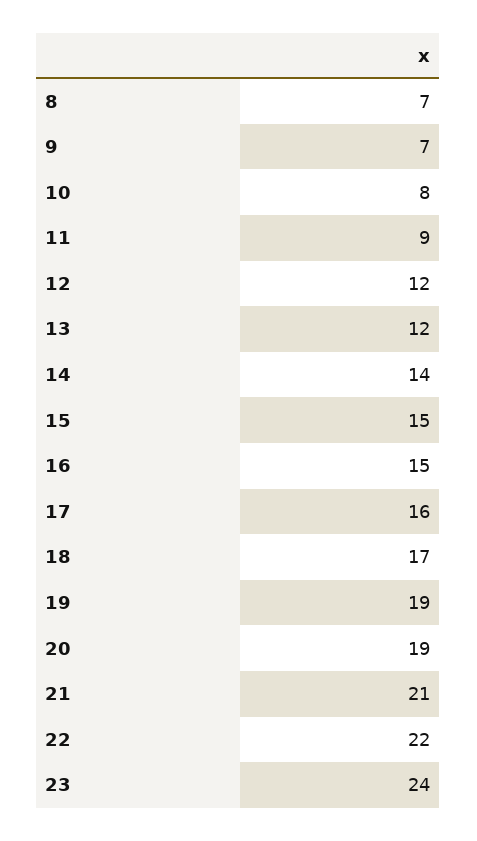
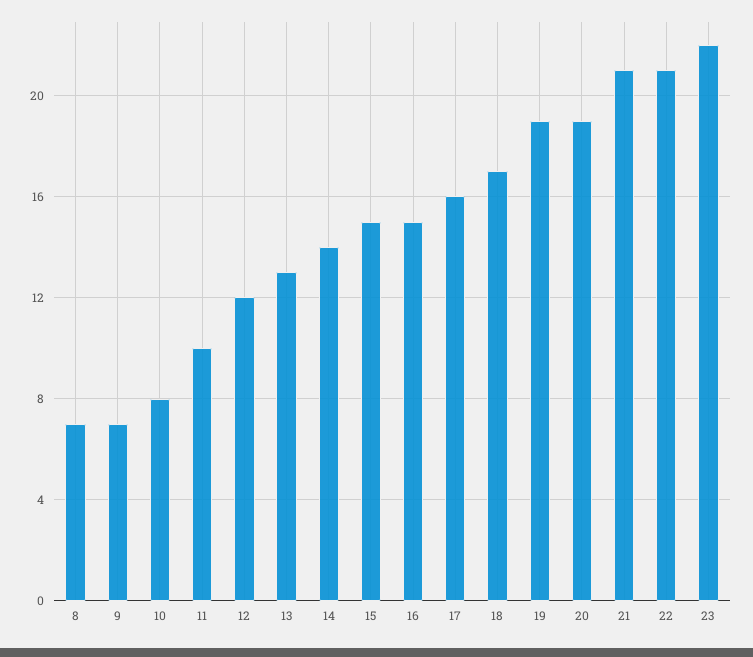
11: 9 -> 10
13: 12 -> 13
22: 22 -> 21
23: 24 -> 22

